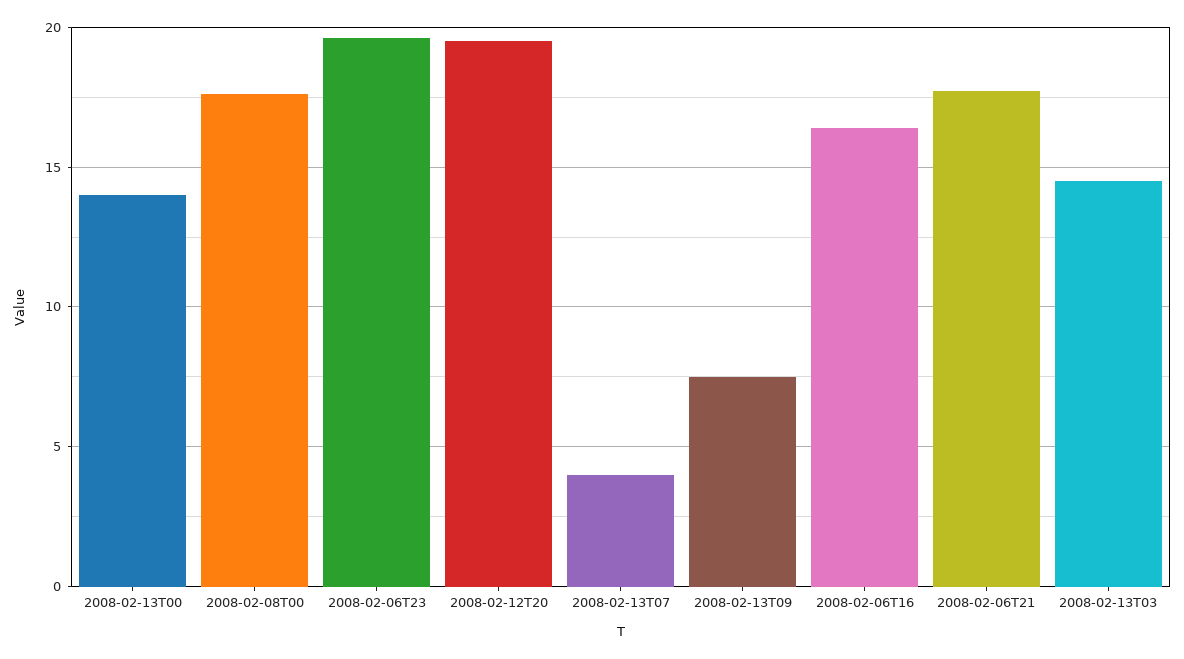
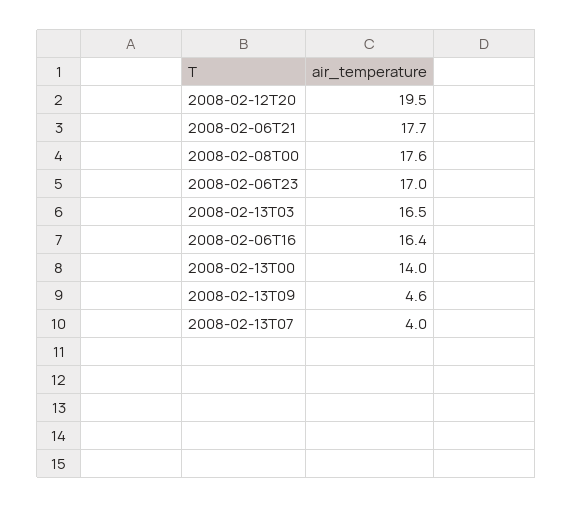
2008-02-06T23: 19.5 -> 17
2008-02-13T09: 7.5 -> 4.6
2008-02-13T03: 14.5 -> 16.5

